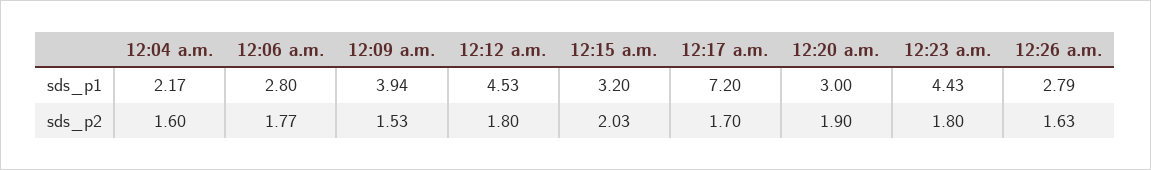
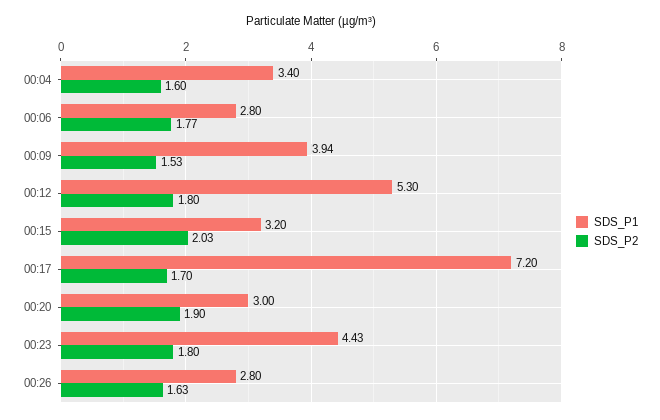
sds_p1, 12:04 a.m.: 2.17 -> 3.4
sds_p1, 12:12 a.m.: 4.53 -> 5.3
sds_p1, 12:26 a.m.: 2.79 -> 2.8

